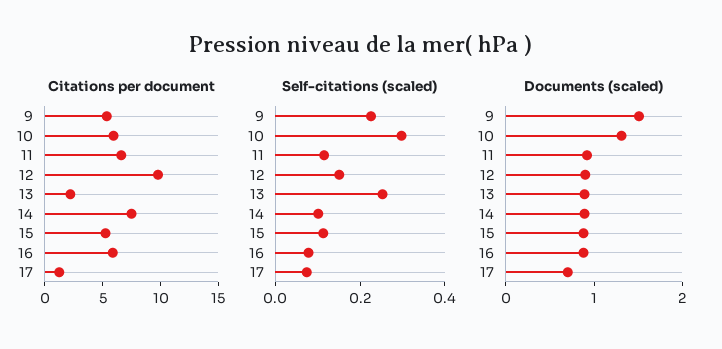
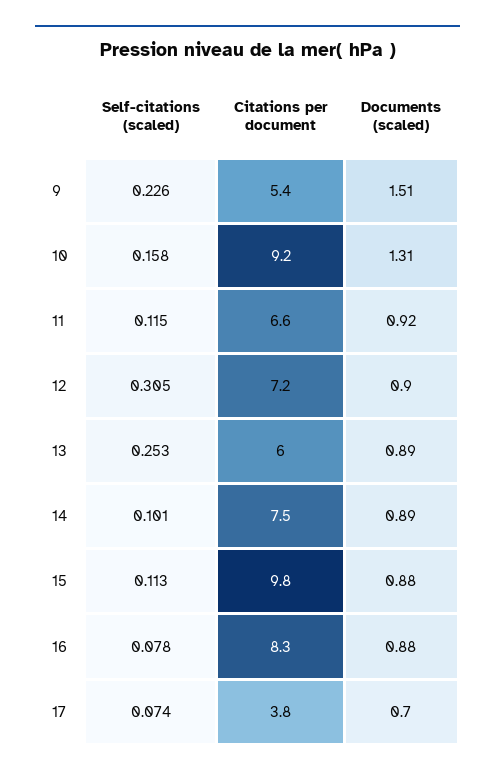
Citations per document, 10: 6 -> 9.2
Citations per document, 12: 10 -> 7.2
Citations per document, 13: 2 -> 6
Citations per document, 15: 5 -> 9.8
Citations per document, 16: 6 -> 8.3
Citations per document, 17: 1 -> 3.8
Self-citations (scaled), 10: 0.3 -> 0.158
Self-citations (scaled), 12: 0.15 -> 0.305

